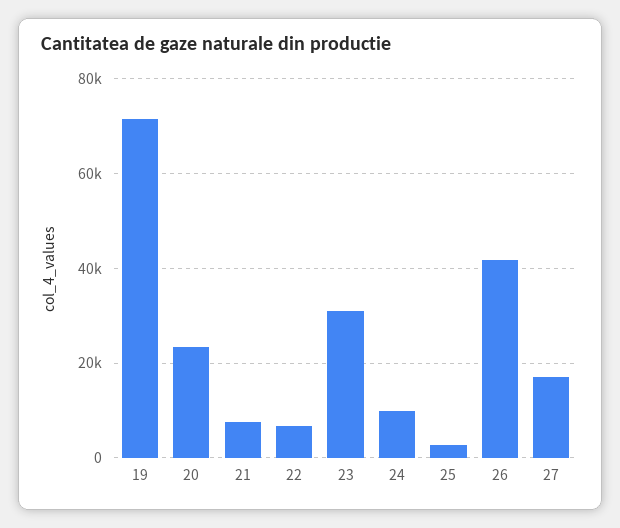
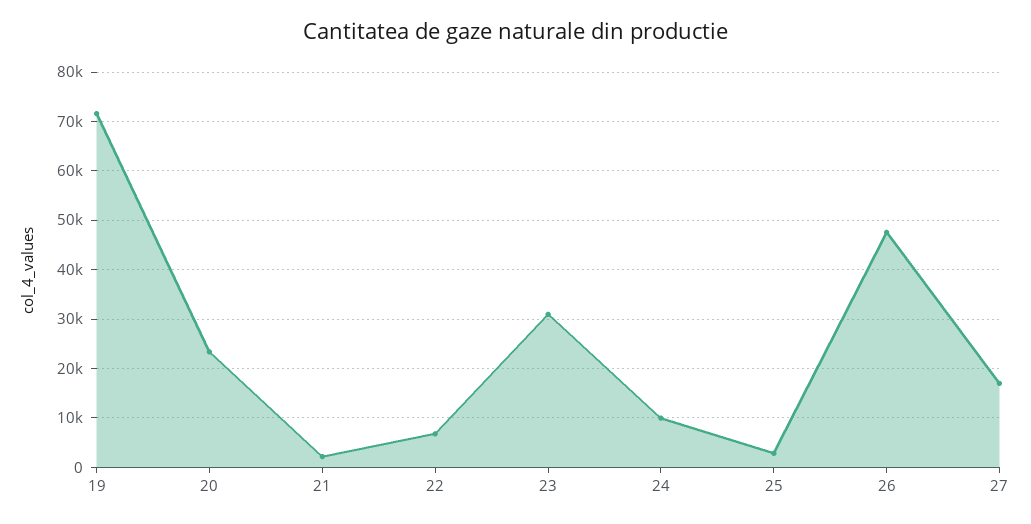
21: 8000 -> 2000
26: 42000 -> 48000

